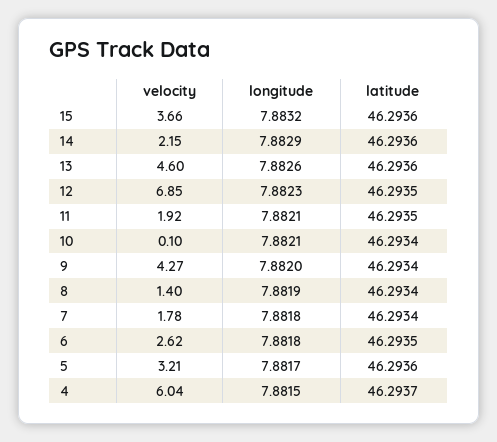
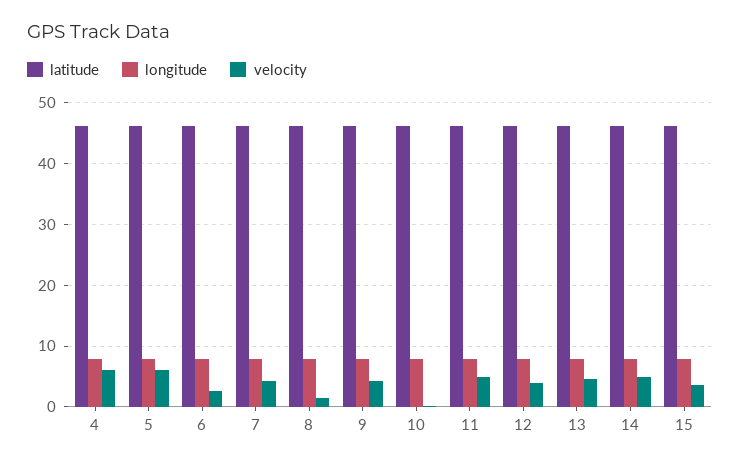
velocity, 14: 2.15 -> 5
velocity, 12: 6.85 -> 4
velocity, 11: 1.92 -> 5
velocity, 7: 1.78 -> 4
velocity, 5: 3.21 -> 6

